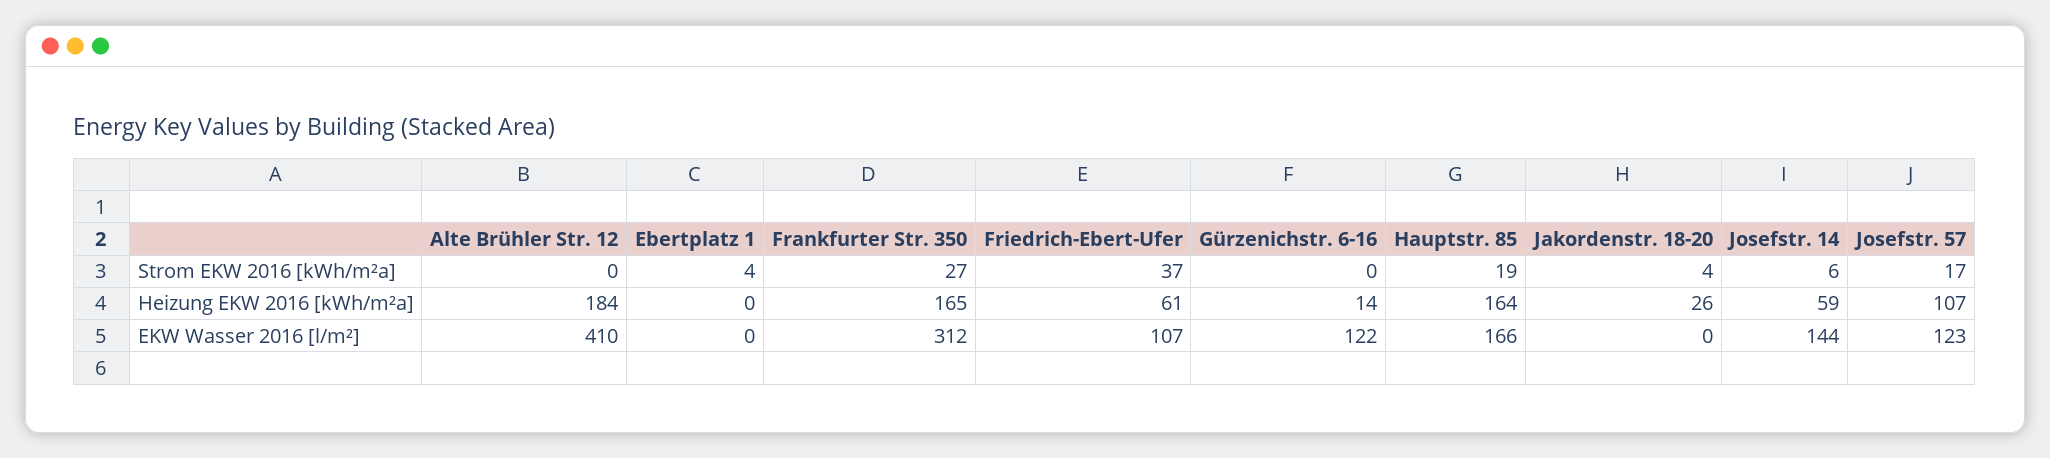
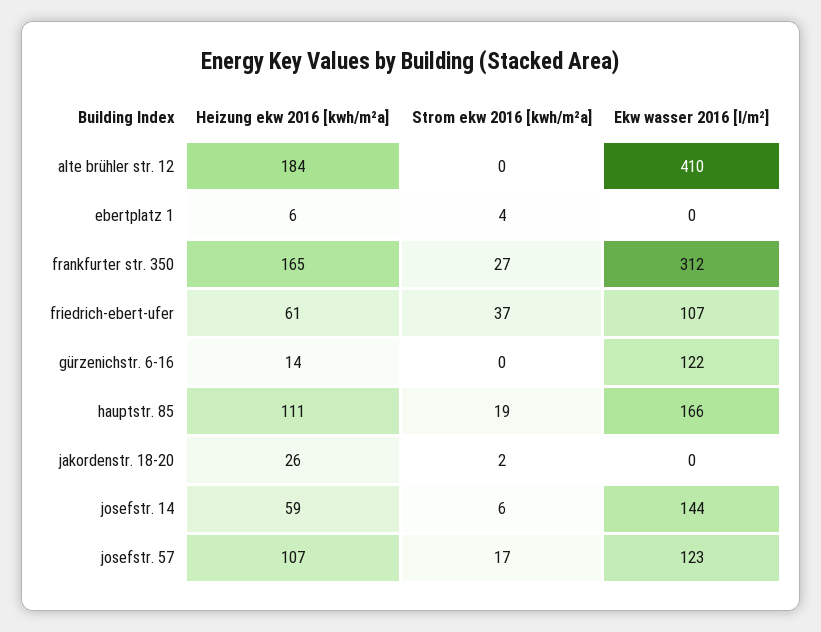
Jakordenstr. 18-20, Strom EKW 2016 [kWh/m²a]: 4 -> 2
Ebertplatz 1, Heizung EKW 2016 [kWh/m²a]: 0 -> 6
Hauptstr. 85, Heizung EKW 2016 [kWh/m²a]: 164 -> 111

